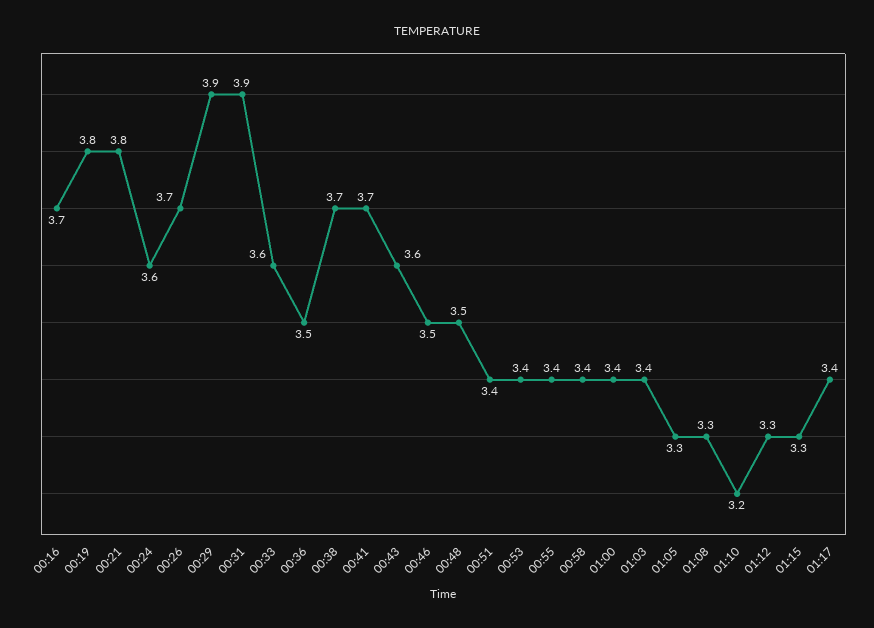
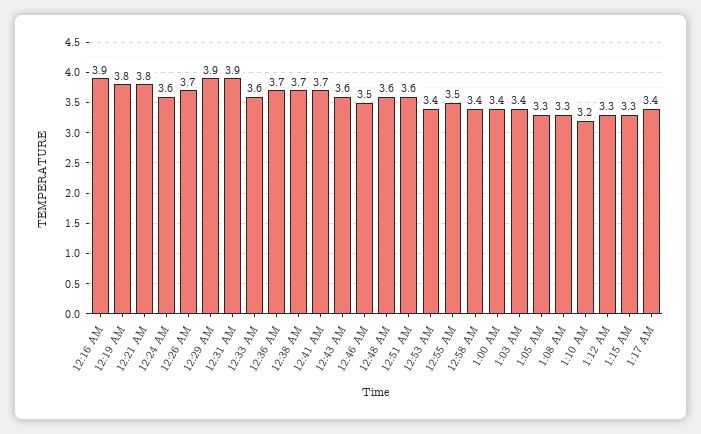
00:16: 3.7 -> 3.9
00:36: 3.5 -> 3.7
00:48: 3.5 -> 3.6
00:51: 3.4 -> 3.6
00:55: 3.4 -> 3.5

